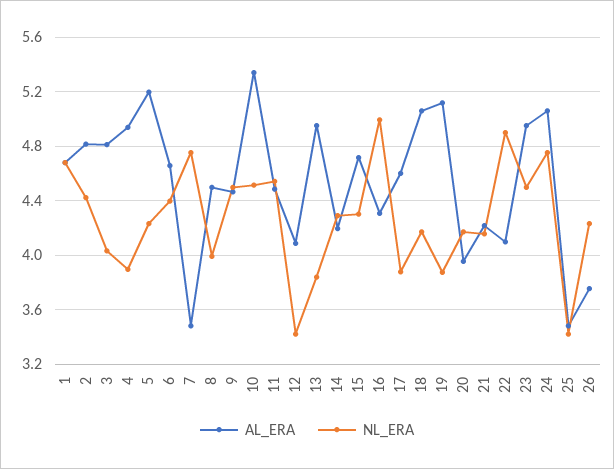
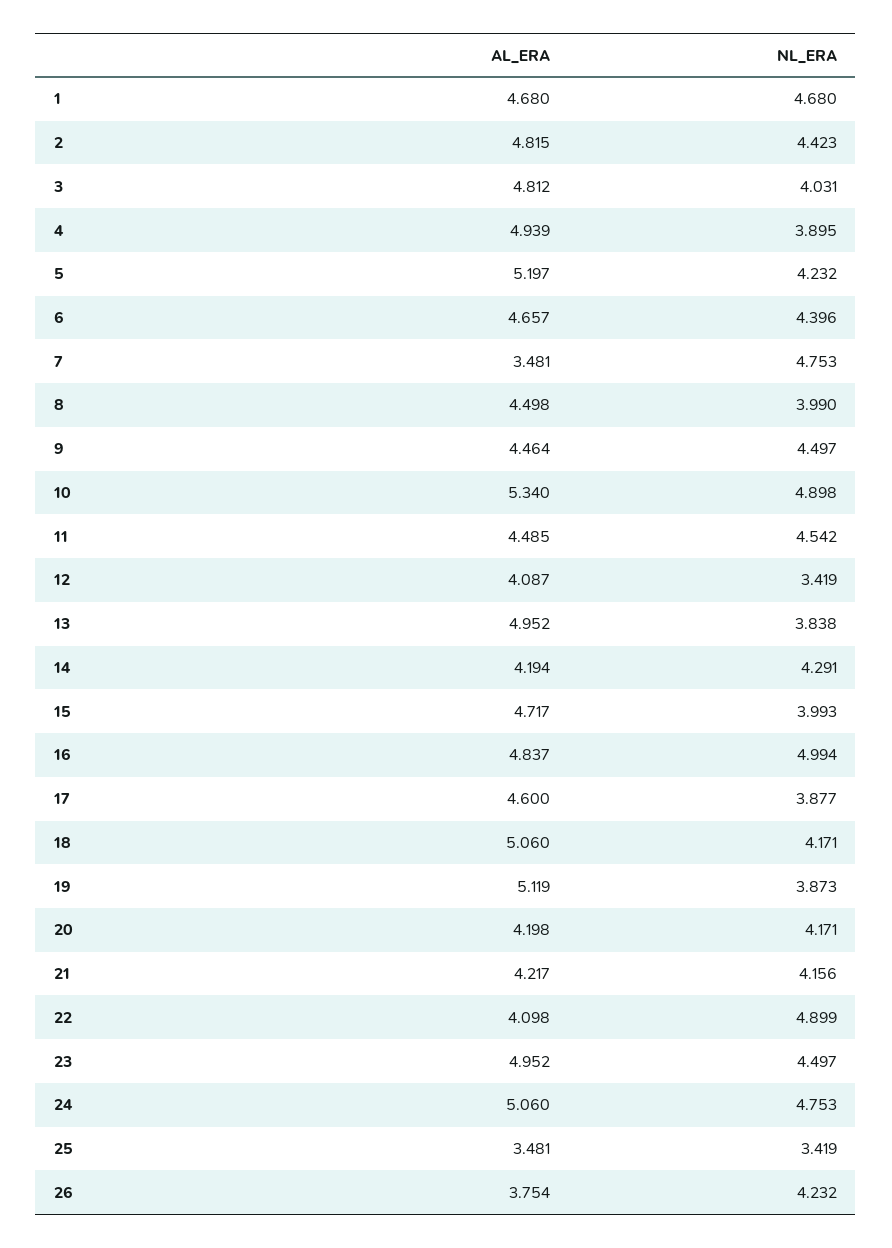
NL_ERA, 10: 4.5 -> 4.898
NL_ERA, 15: 4.3 -> 3.993
AL_ERA, 16: 4.3 -> 4.837
AL_ERA, 20: 3.95 -> 4.198

